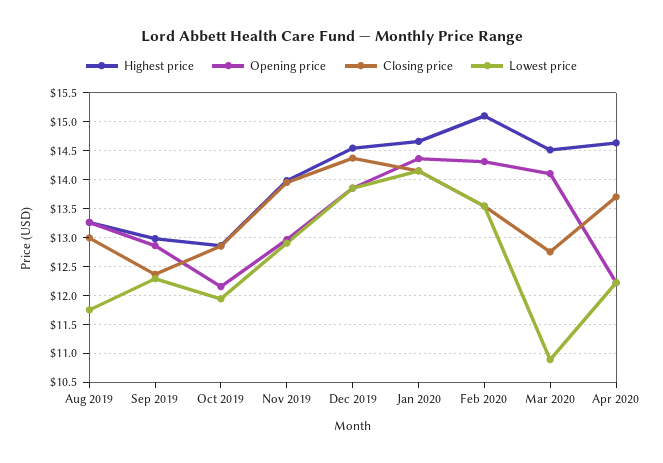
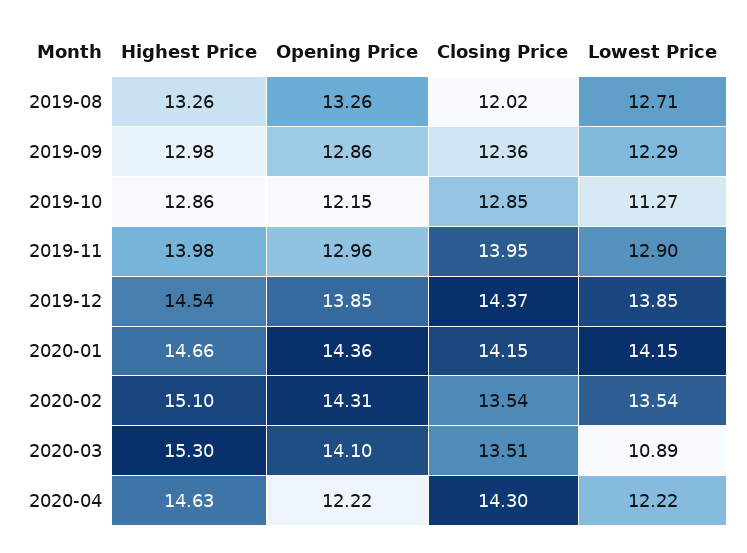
Closing price, Aug 2019: 13 -> 12.02
Lowest price, Aug 2019: 11.75 -> 12.71
Lowest price, Oct 2019: 12 -> 11.27
Highest price, Mar 2020: 14.5 -> 15.3
Closing price, Mar 2020: 12.75 -> 13.51
Closing price, Apr 2020: 13.75 -> 14.3

